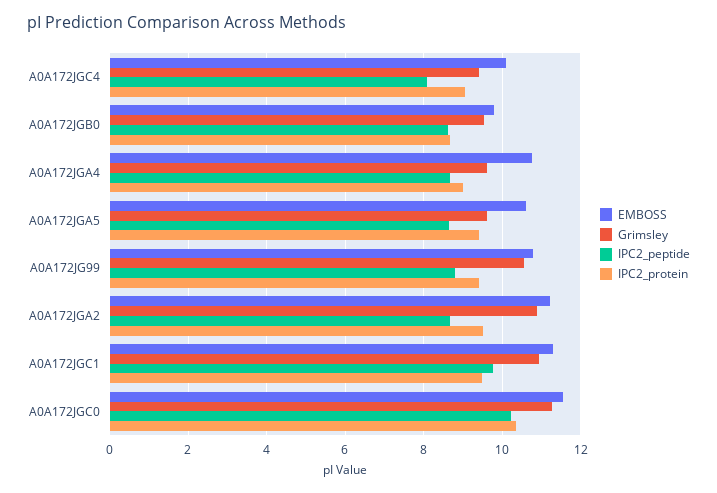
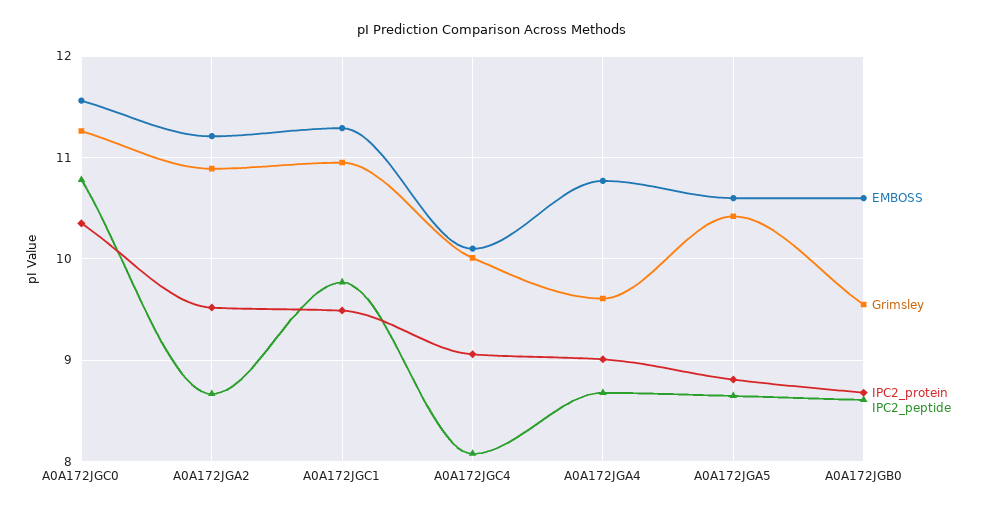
Grimsley, A0A172JGC4: 9.4 -> 10
EMBOSS, A0A172JGB0: 9.8 -> 10.6
Grimsley, A0A172JGA5: 9.6 -> 10.4
IPC2_protein, A0A172JGA5: 9.4 -> 8.8
EMBOSS, A0A172JG99: 10.8 -> none
Grimsley, A0A172JG99: 10.6 -> none
IPC2_peptide, A0A172JG99: 8.8 -> none
IPC2_protein, A0A172JG99: 9.4 -> none
IPC2_peptide, A0A172JGC0: 10.2 -> 10.8

